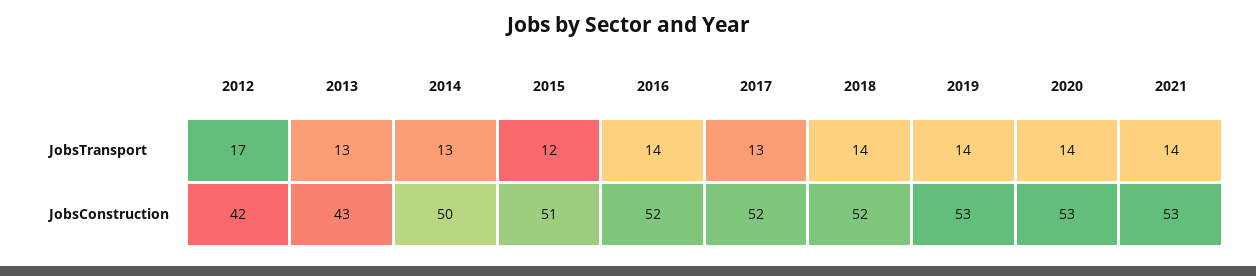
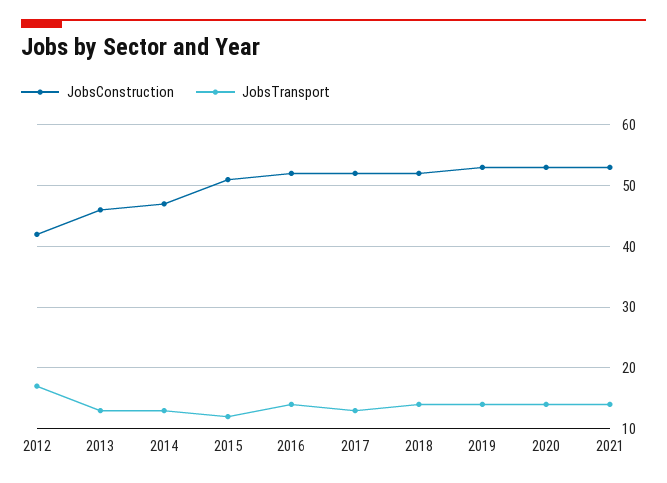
JobsConstruction, 2013: 43 -> 46
JobsConstruction, 2014: 50 -> 47

